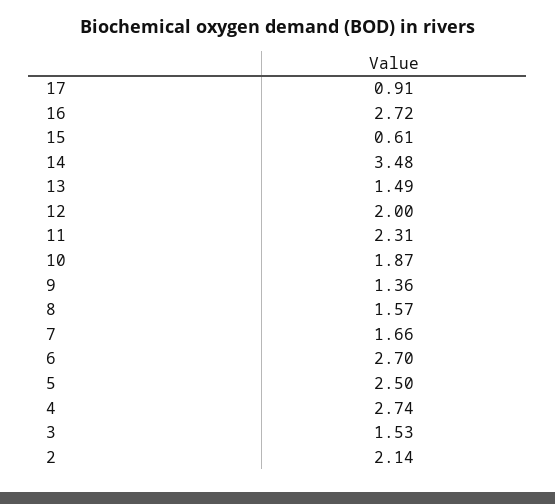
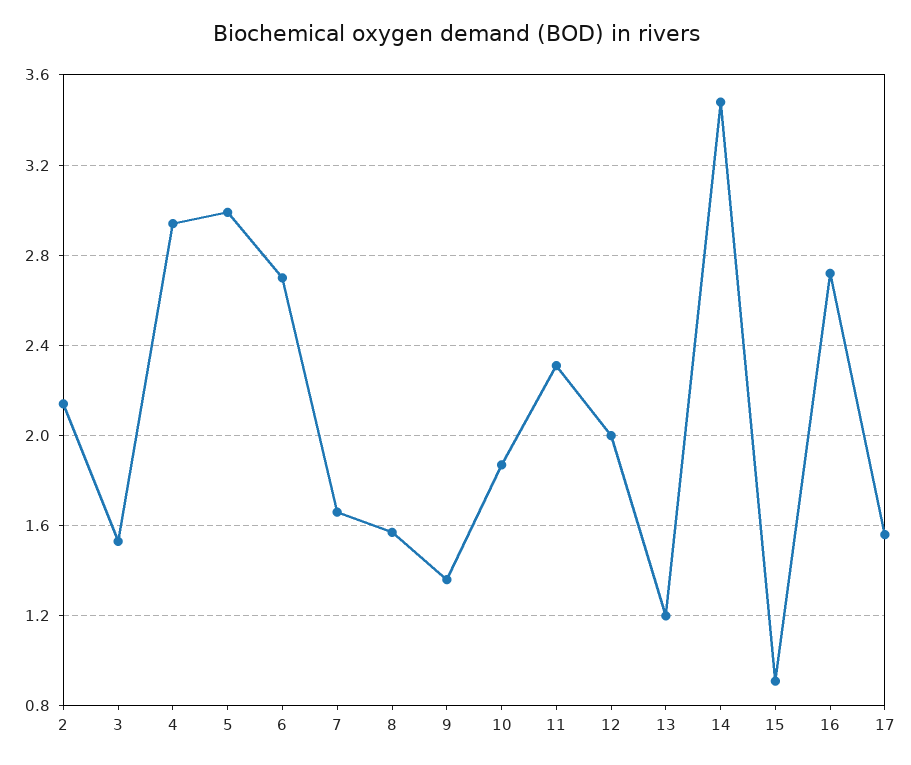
17: 0.91 -> 1.55
15: 0.61 -> 0.9
13: 1.49 -> 1.2
5: 2.5 -> 3
4: 2.74 -> 2.95

